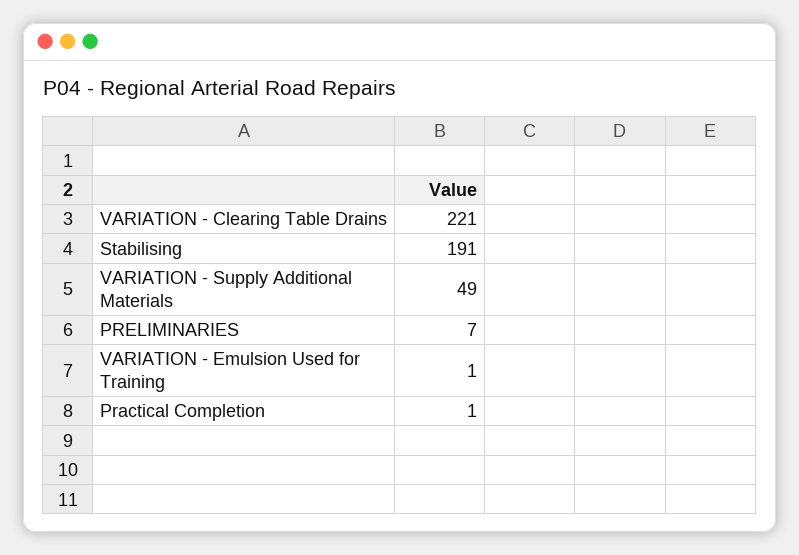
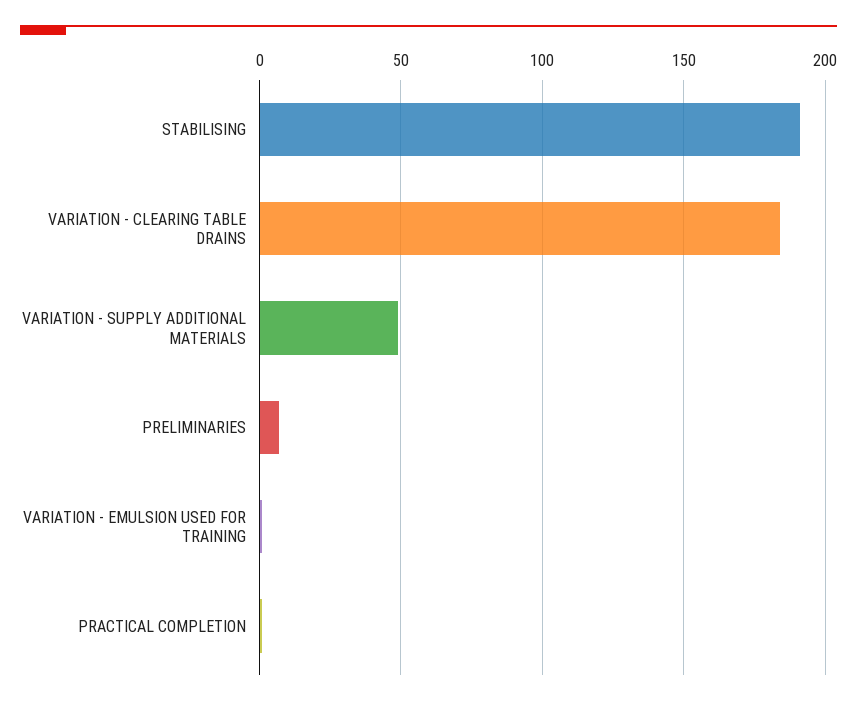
VARIATION - Clearing Table Drains: 221 -> 185

